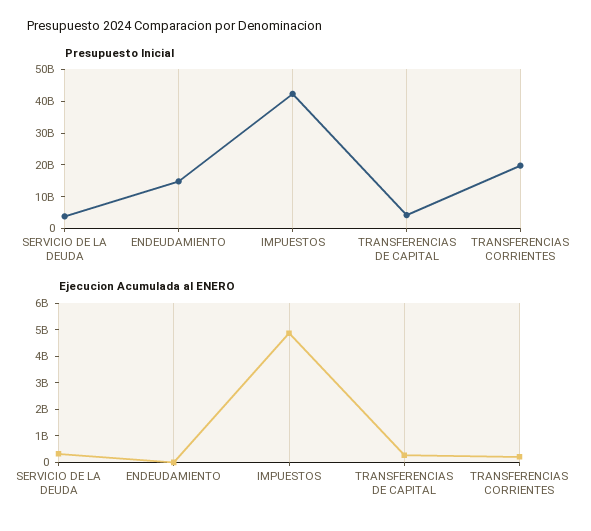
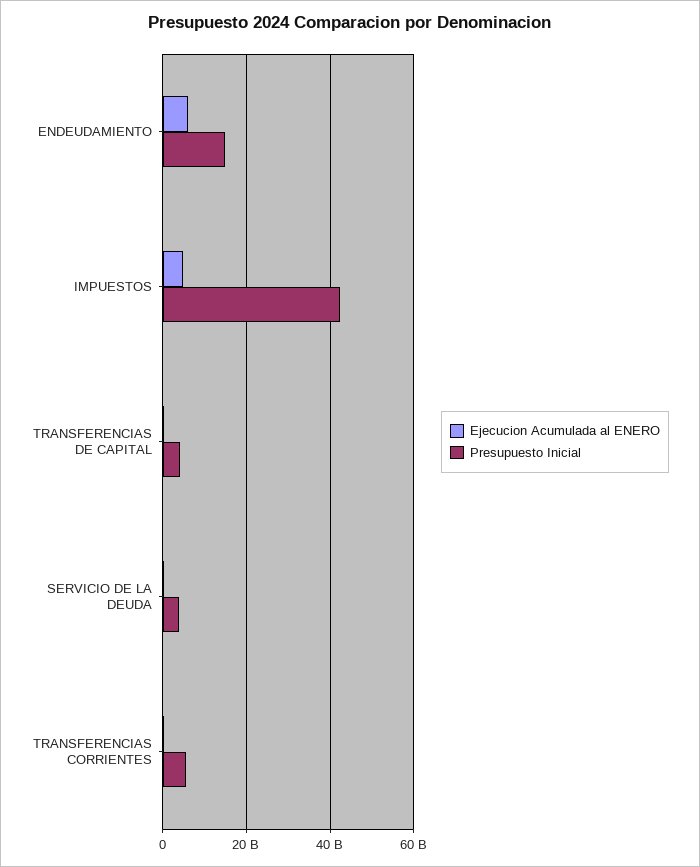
Presupuesto Inicial, TRANSFERENCIAS CORRIENTES: 20000000000 -> 6000000000
Ejecucion Acumulada al ENERO, ENDEUDAMIENTO: 0 -> 6000000000

